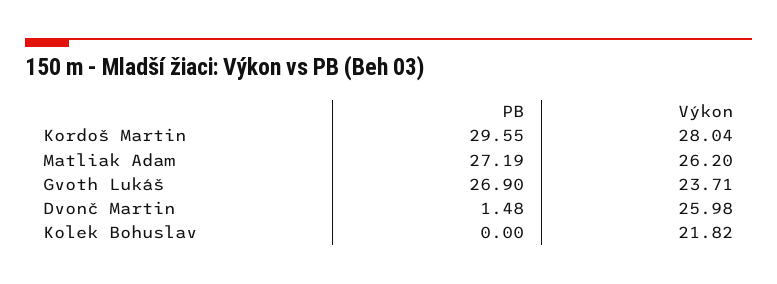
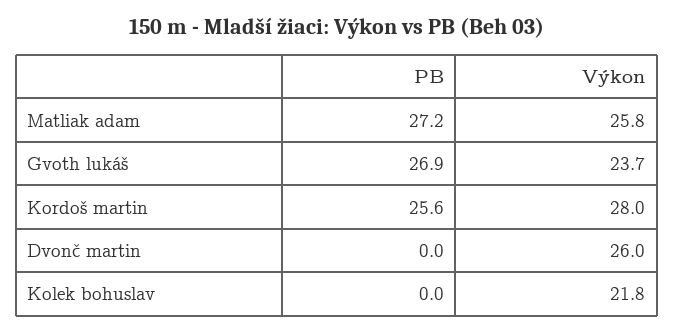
PB, Kordoš Martin: 29.55 -> 25.6
Výkon, Matliak Adam: 26.2 -> 25.8
PB, Dvonč Martin: 1.48 -> 0

